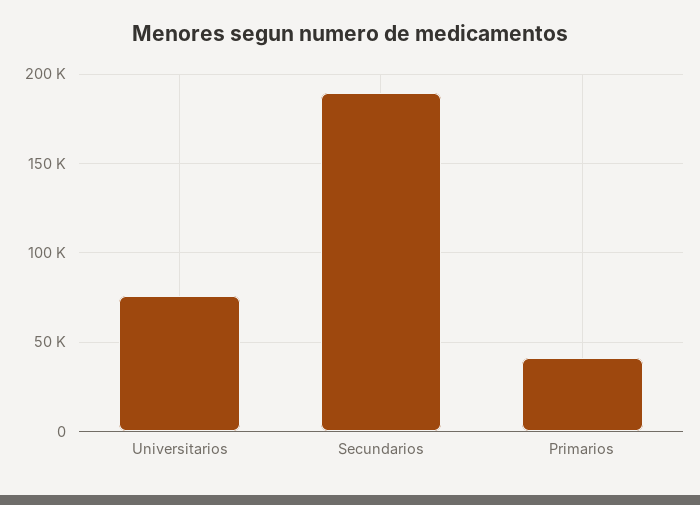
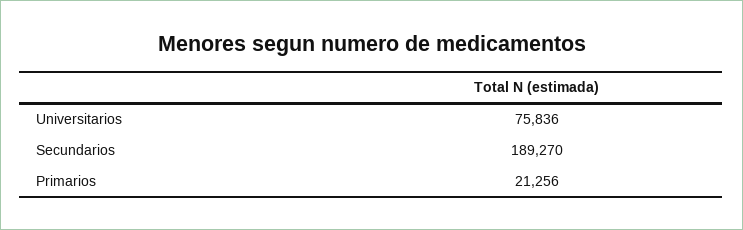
Primarios: 40000 -> 21256

